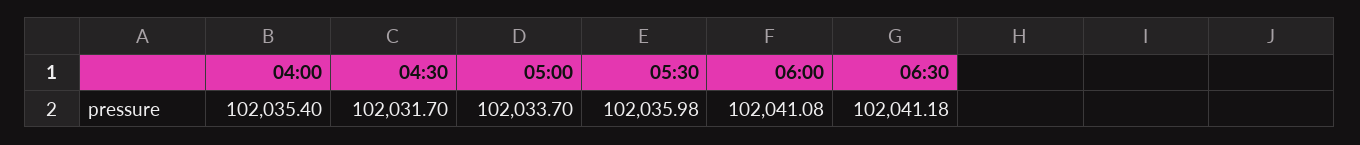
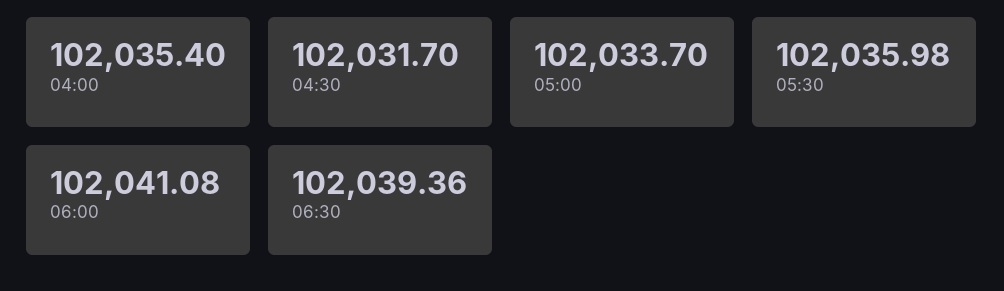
06:30: 102041.18 -> 102039.36

